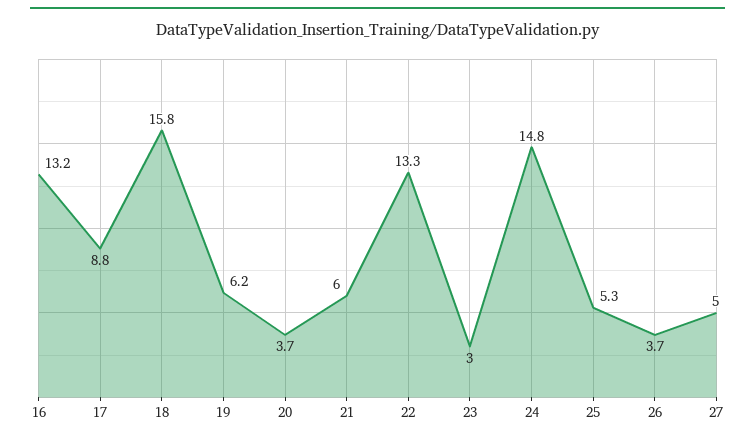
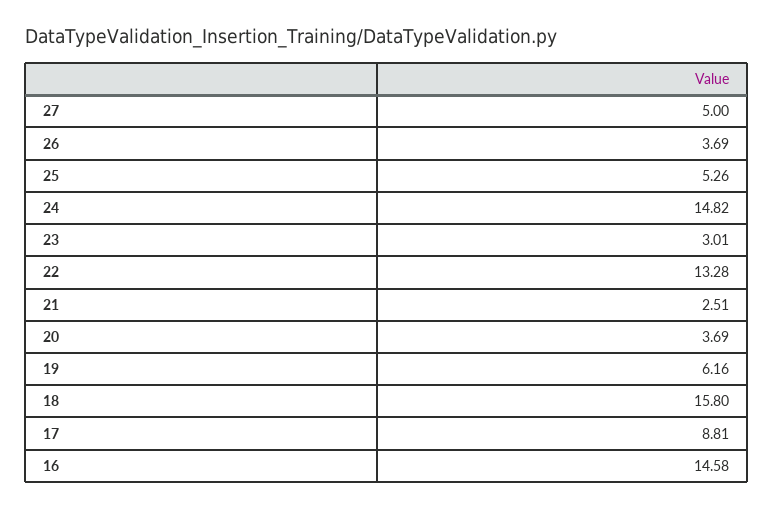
16: 13.2 -> 14.58
21: 6 -> 2.51

